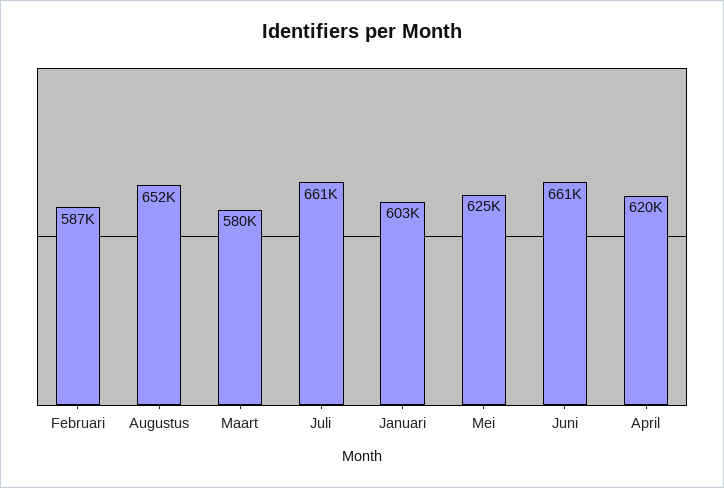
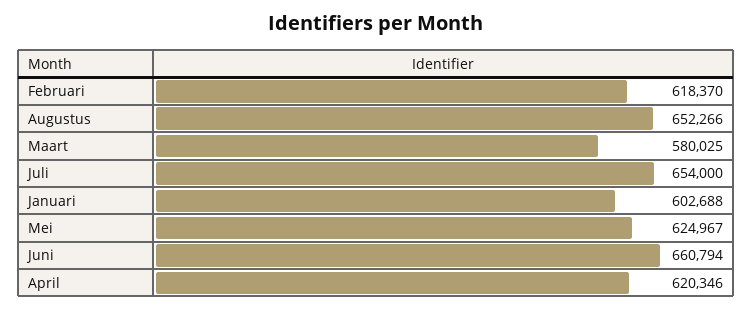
Februari: 587000 -> 618370
Juli: 661000 -> 654000

